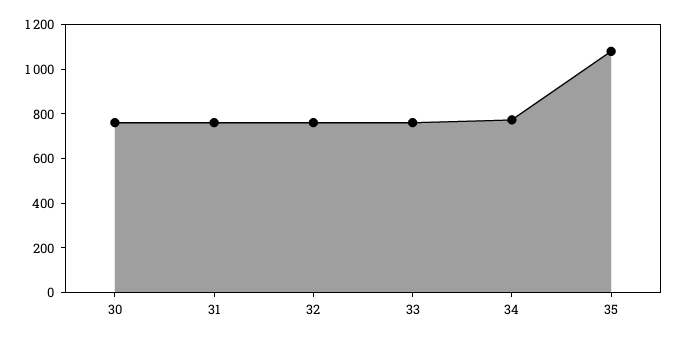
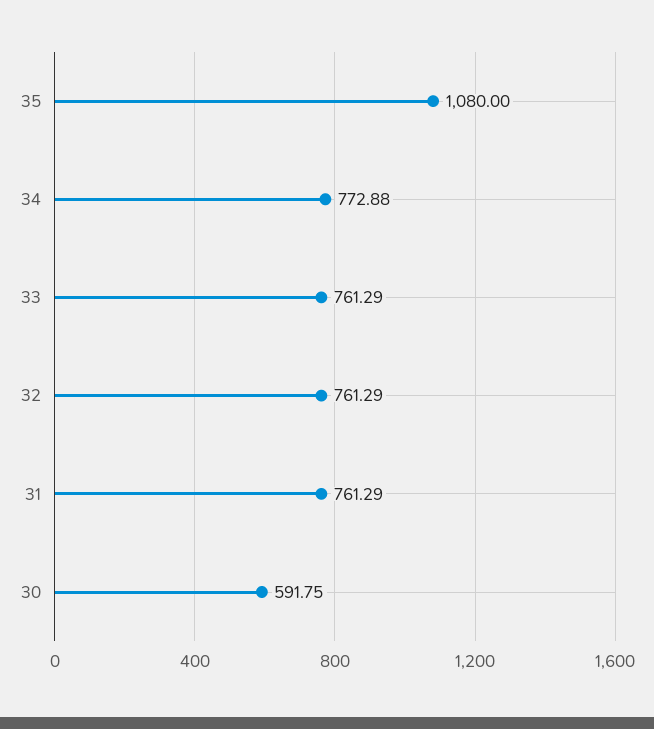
30: 750 -> 591.75

